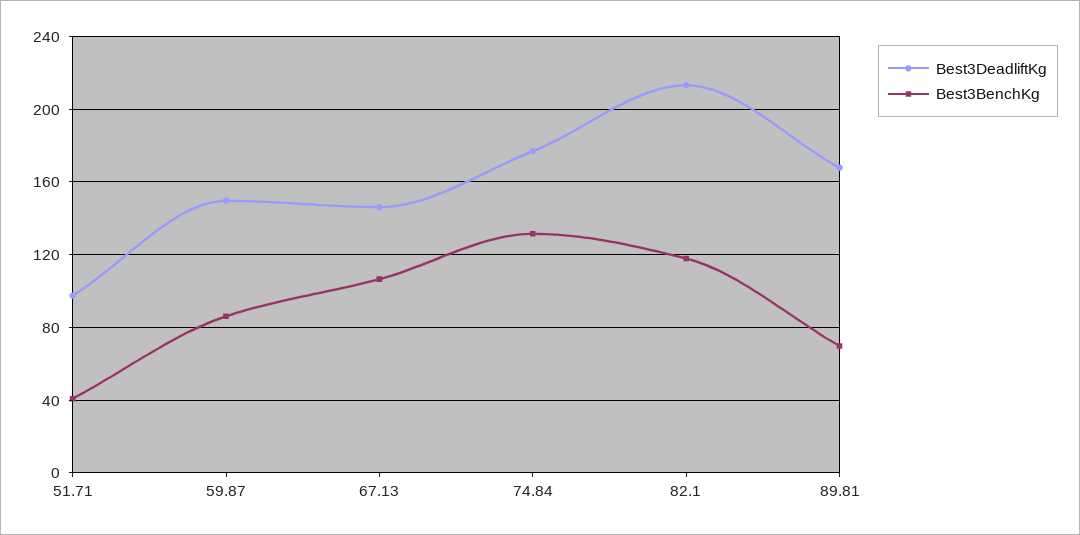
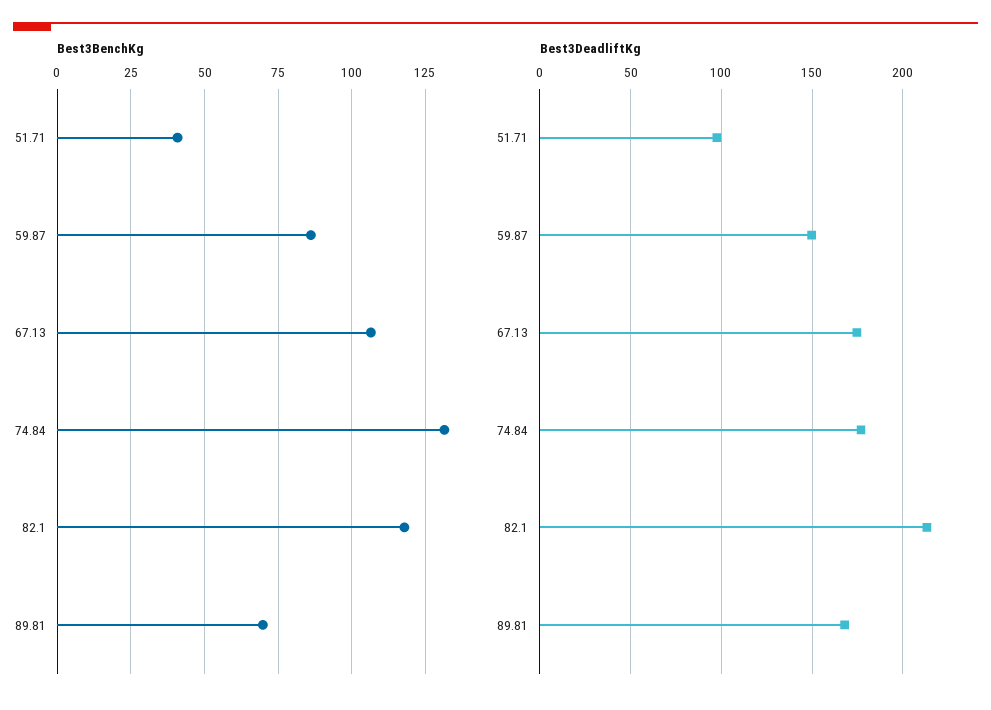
Best3DeadliftKg, 67.13: 145 -> 175

